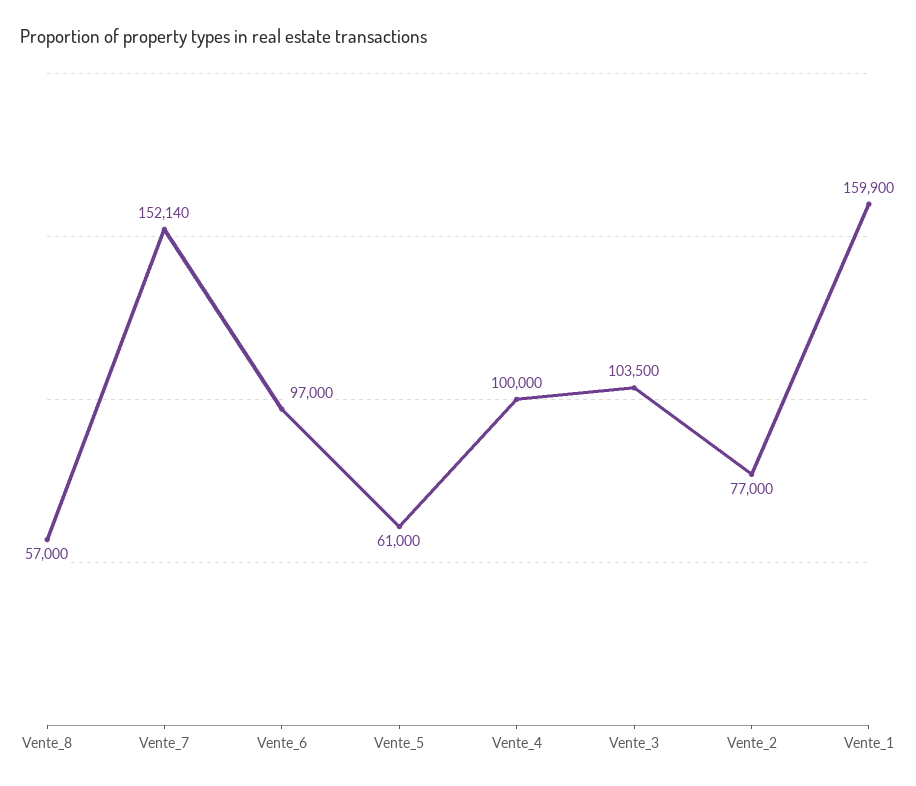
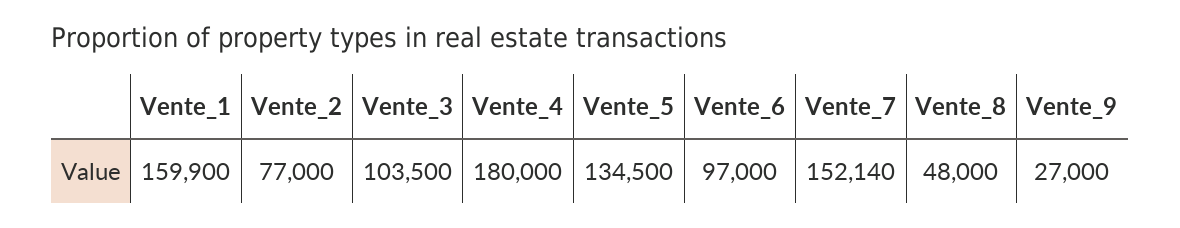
Vente_8: 57000 -> 48000
Vente_5: 61000 -> 134500
Vente_4: 100000 -> 180000
Vente_9: none -> 27000

